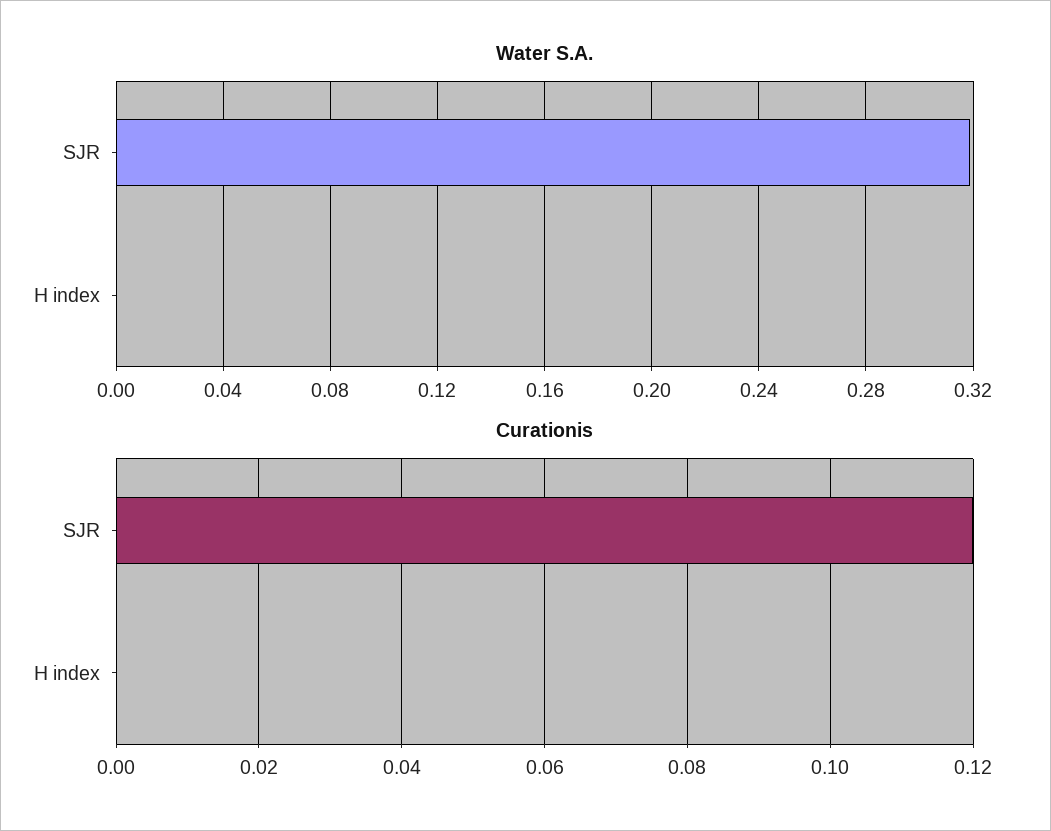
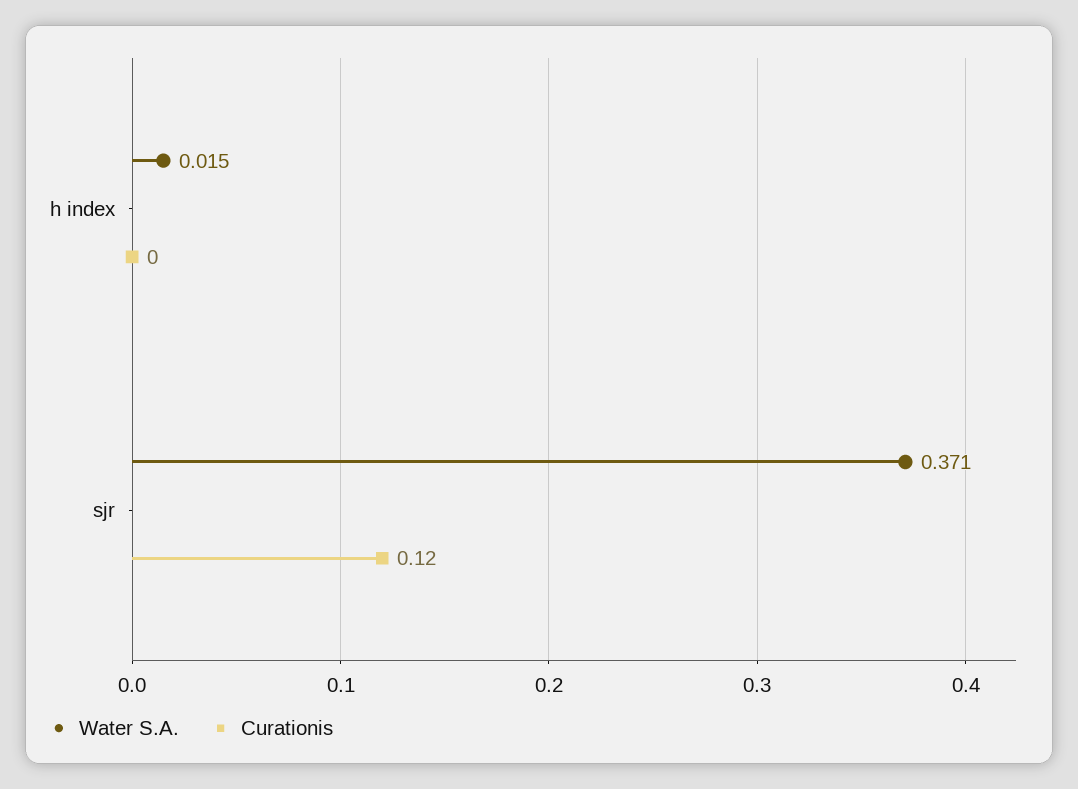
Water S.A., SJR: 0.32 -> 0.371
Water S.A., H index: 0 -> 0.015

